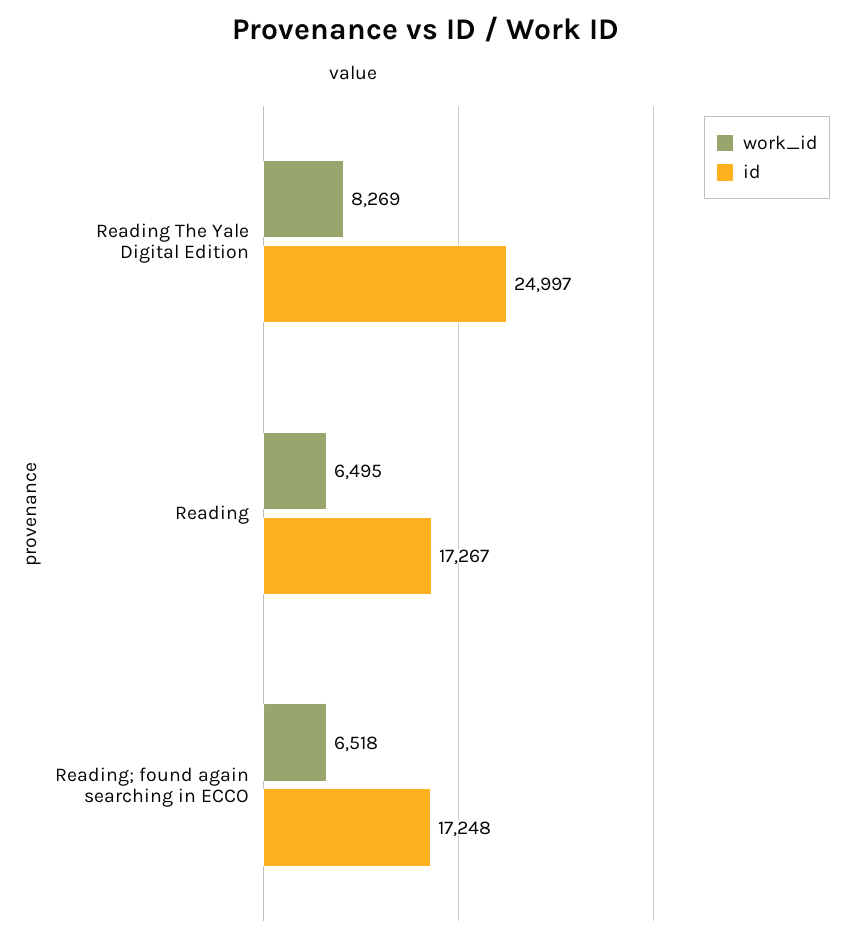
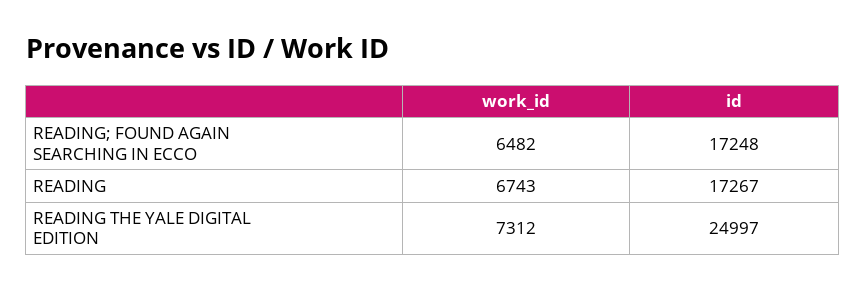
work_id, Reading The Yale Digital Edition: 8269 -> 7312
work_id, Reading: 6495 -> 6743
work_id, Reading; found again searching in ECCO: 6518 -> 6482

